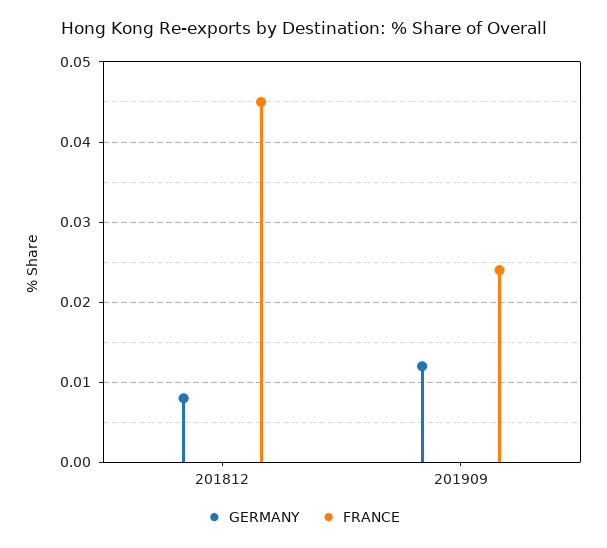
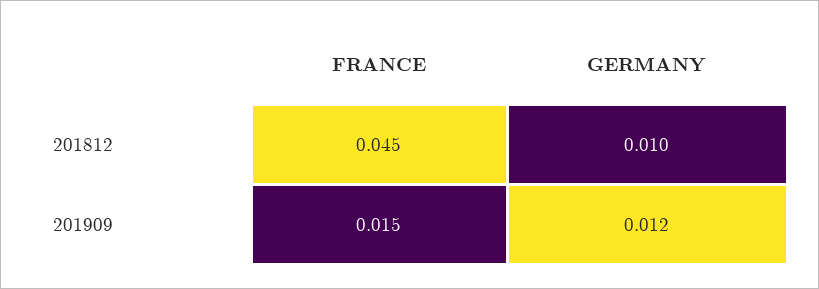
GERMANY, 201812: 0.008 -> 0.01
FRANCE, 201909: 0.024 -> 0.015

